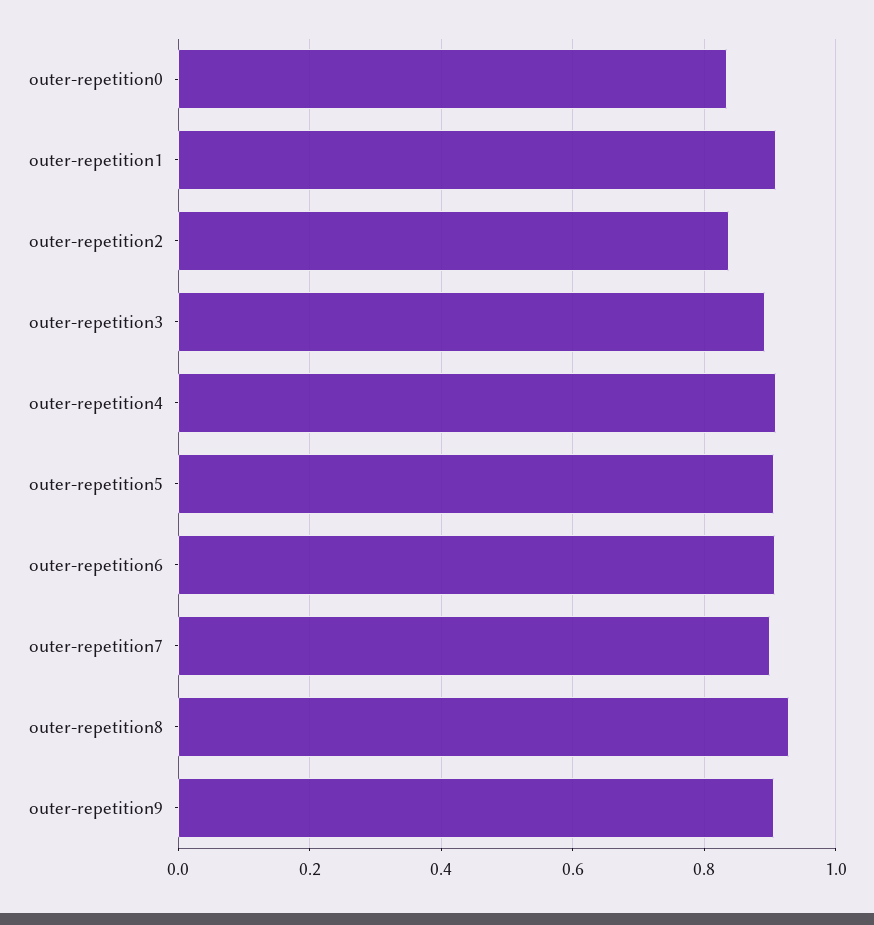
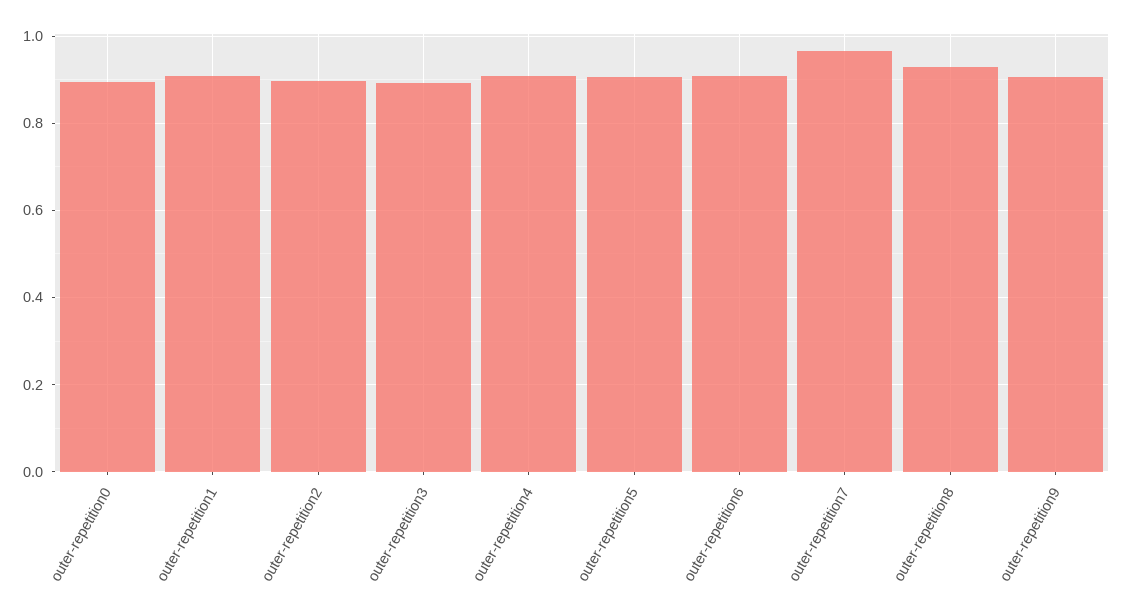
outer-repetition0: 0.84 -> 0.9
outer-repetition2: 0.84 -> 0.9
outer-repetition7: 0.9 -> 0.96

